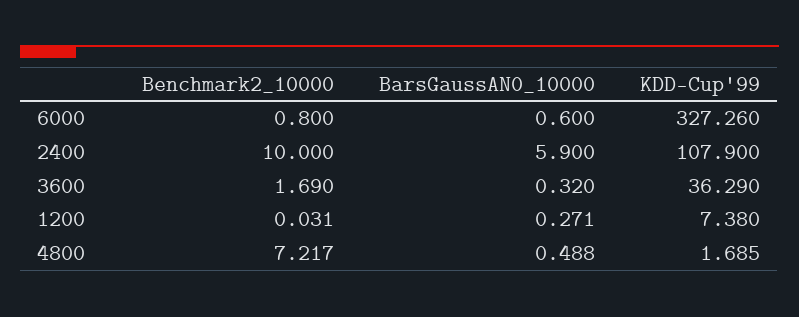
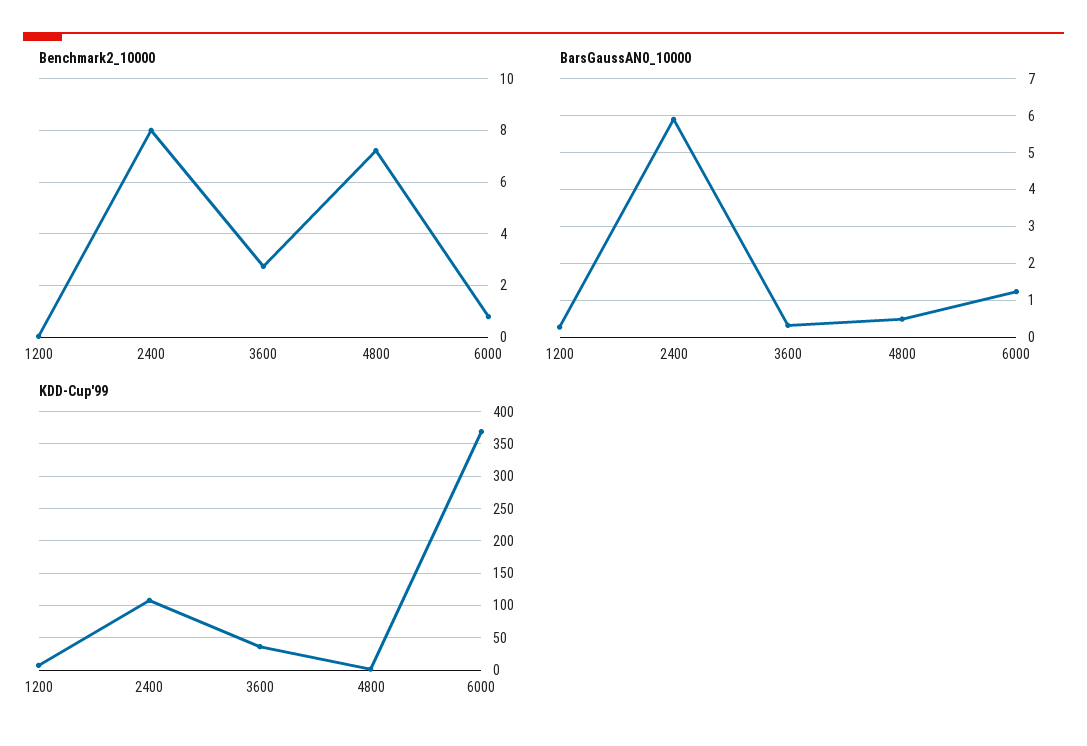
BarsGaussAN0_10000, 6000: 0.6 -> 1.2
KDD-Cup'99, 6000: 327.26 -> 370
Benchmark2_10000, 2400: 10 -> 8
Benchmark2_10000, 3600: 1.69 -> 2.75

